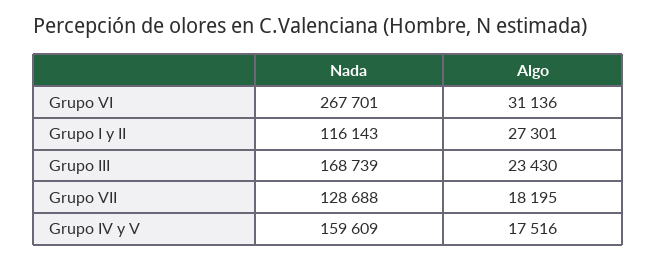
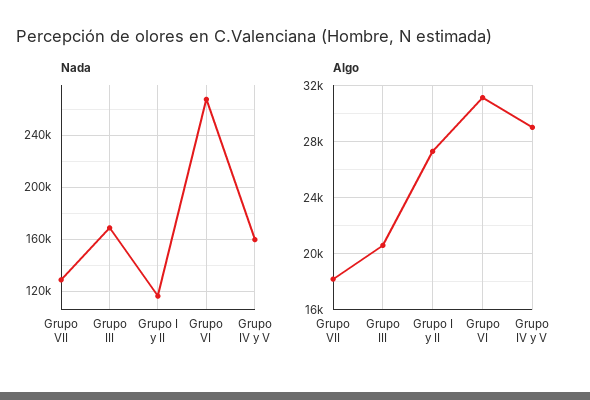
Algo, Grupo III: 23430 -> 20500
Algo, Grupo IV y V: 17516 -> 29000

